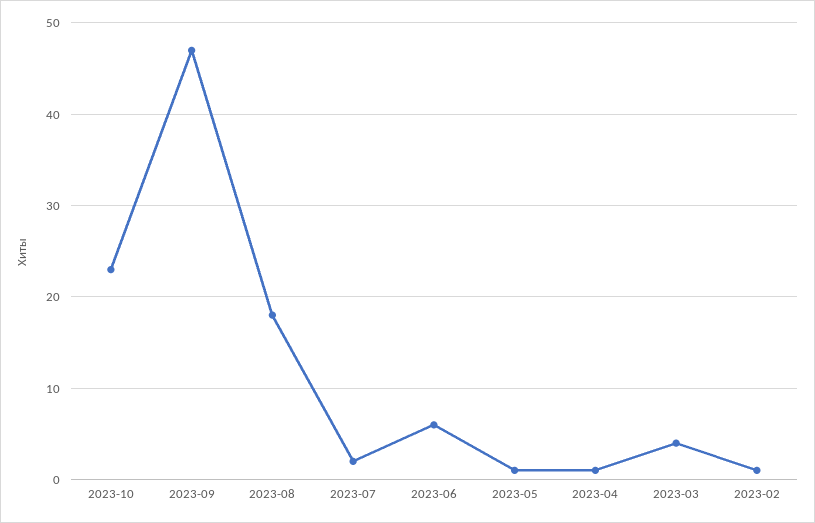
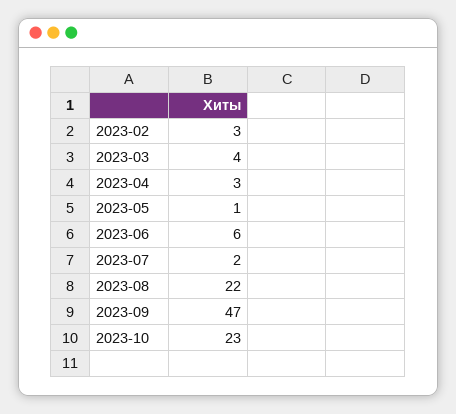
2023-08: 18 -> 22
2023-04: 1 -> 3
2023-02: 1 -> 3

